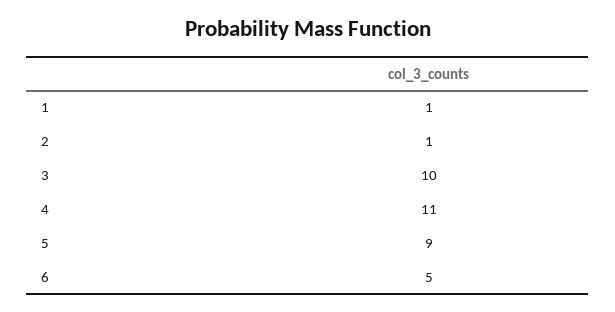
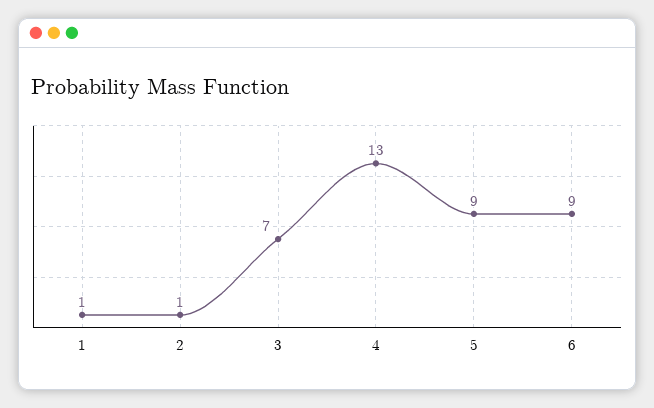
3: 10 -> 7
4: 11 -> 13
6: 5 -> 9

